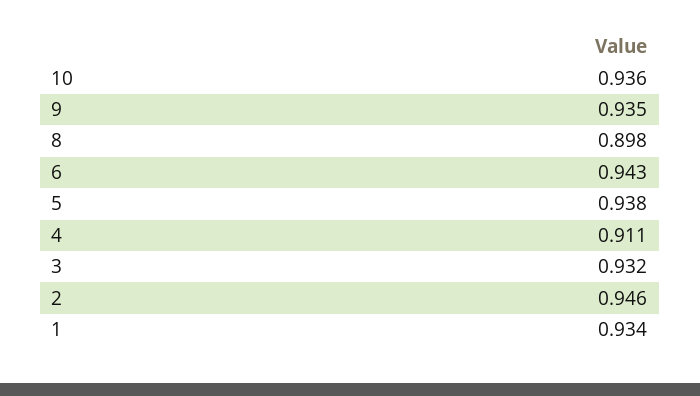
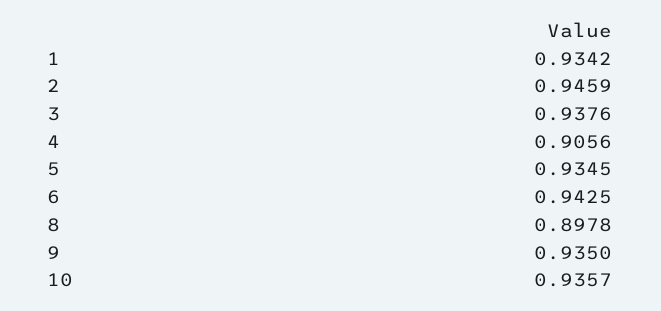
5: 0.938 -> 0.9345
4: 0.911 -> 0.9056
3: 0.932 -> 0.9376

